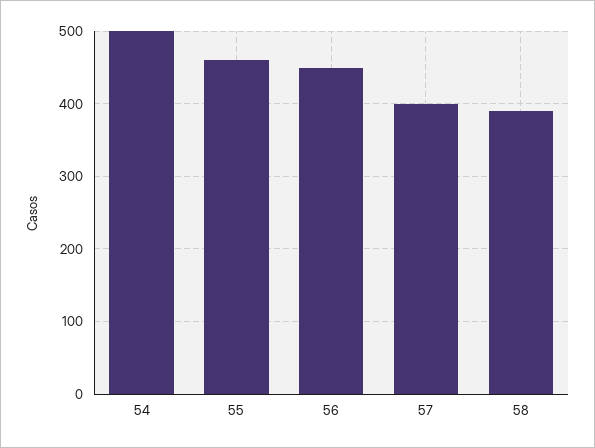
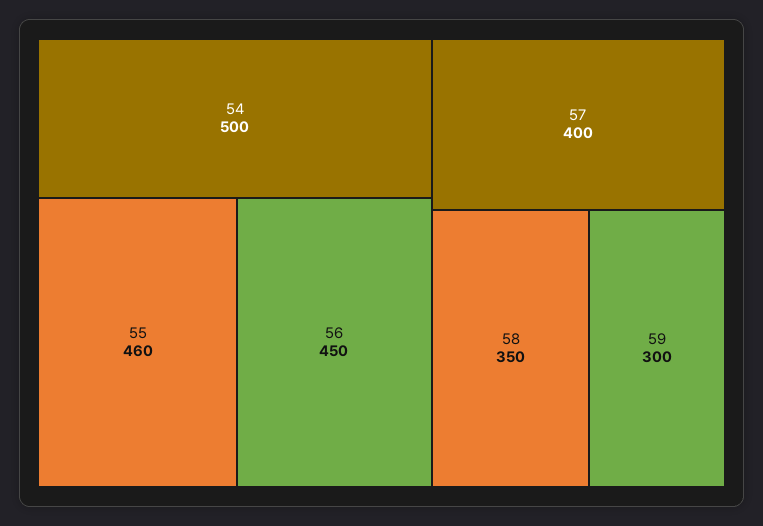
58: 390 -> 350
59: none -> 300

